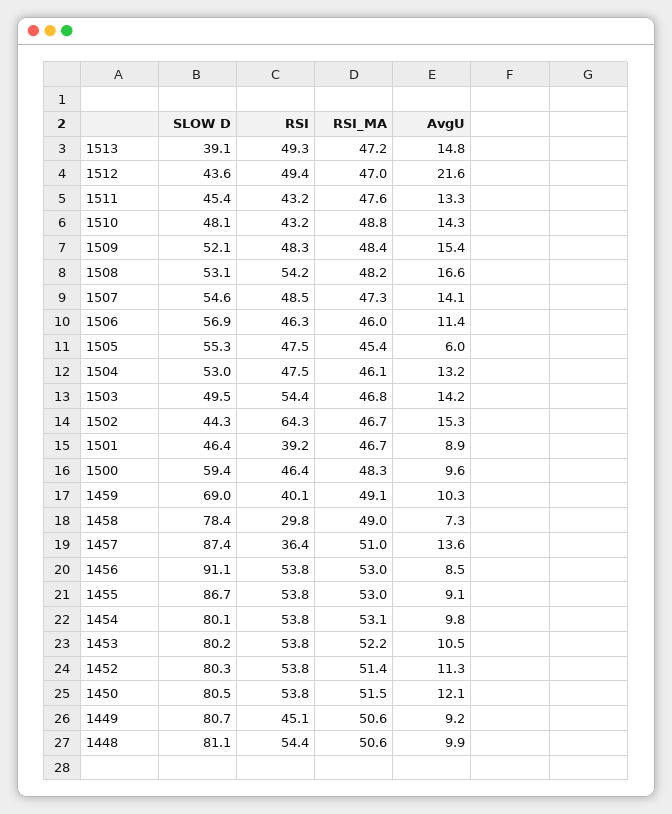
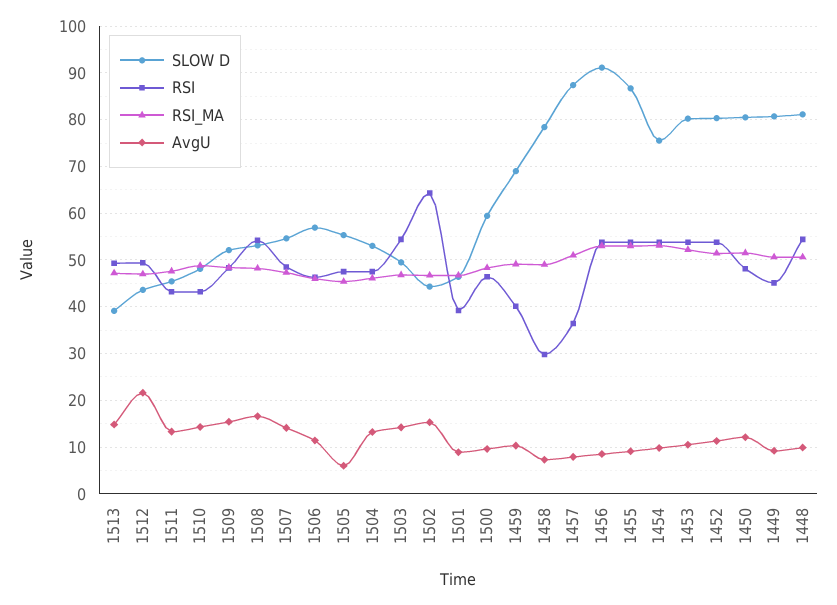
AvgU, 1457: 13.6 -> 8
SLOW D, 1454: 80.1 -> 76
RSI, 1450: 53.8 -> 48

